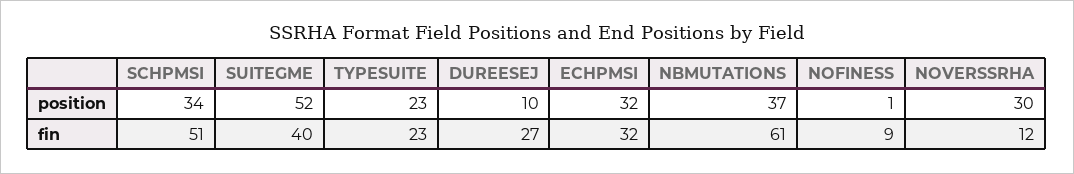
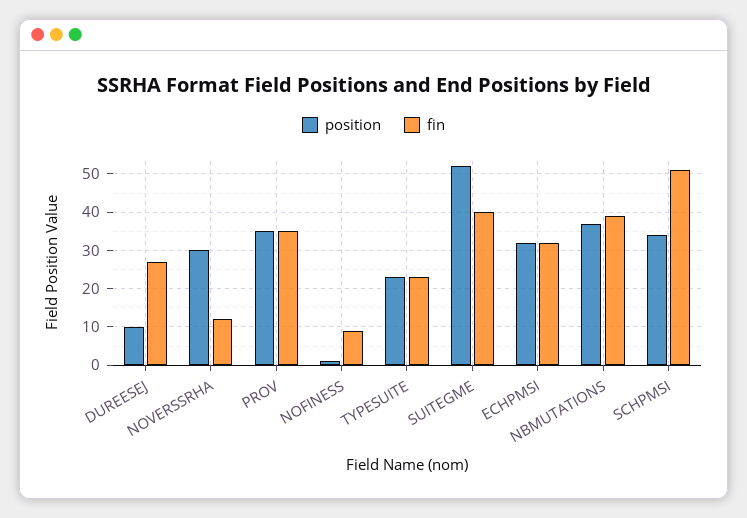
fin, NBMUTATIONS: 61 -> 40
position, PROV: none -> 35
fin, PROV: none -> 35

